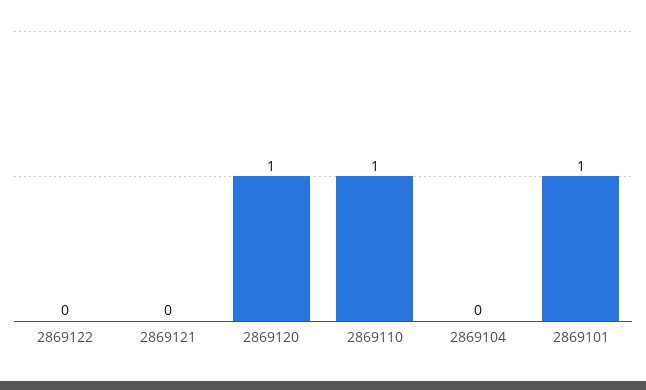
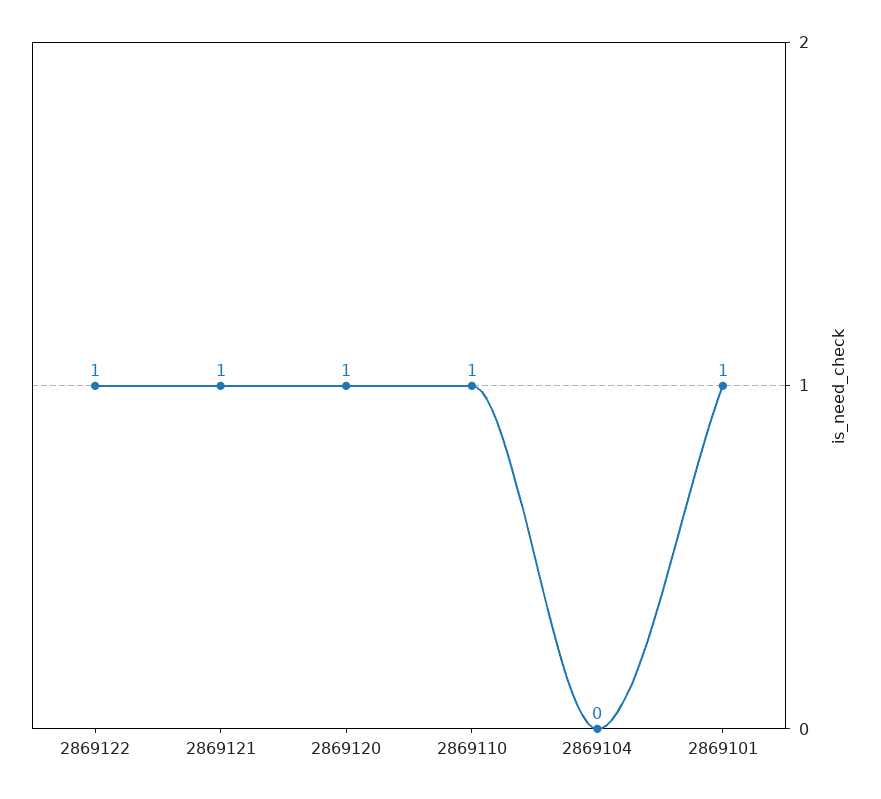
2869122: 0 -> 1
2869121: 0 -> 1

